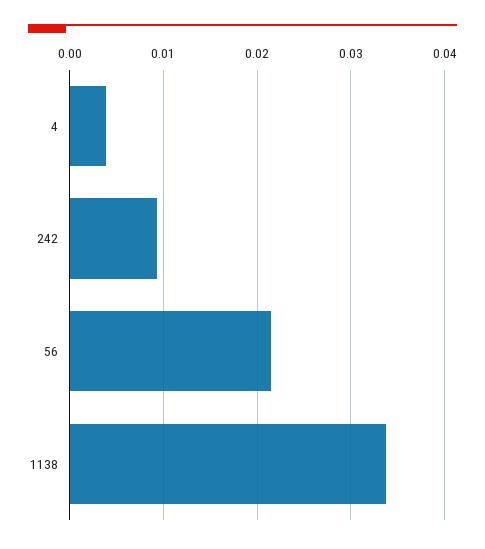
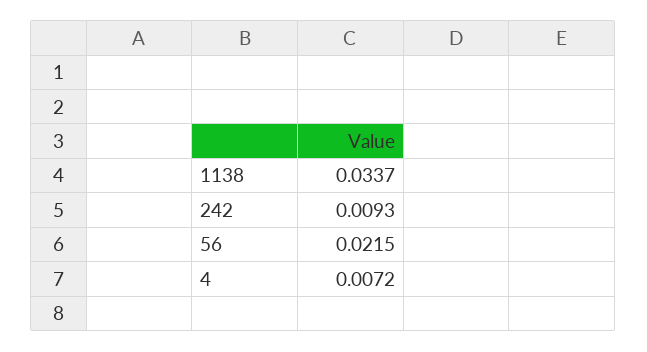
4: 0.004 -> 0.0072

